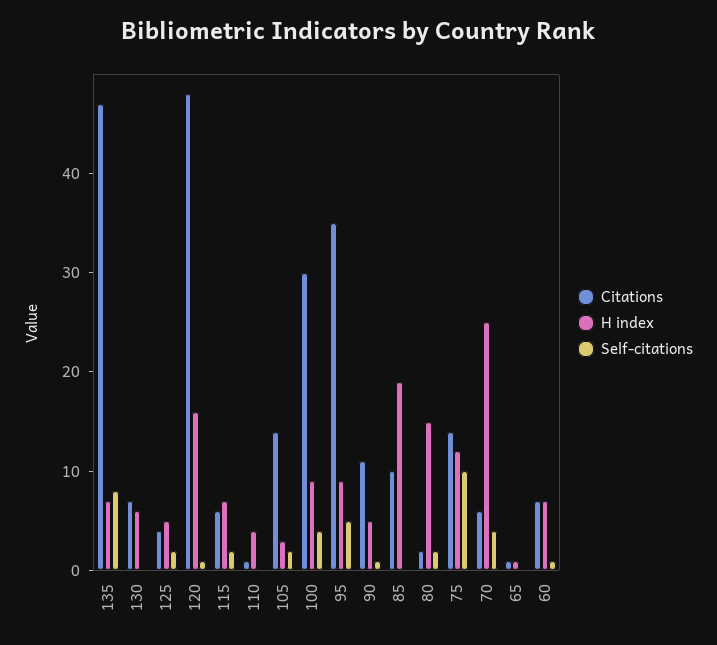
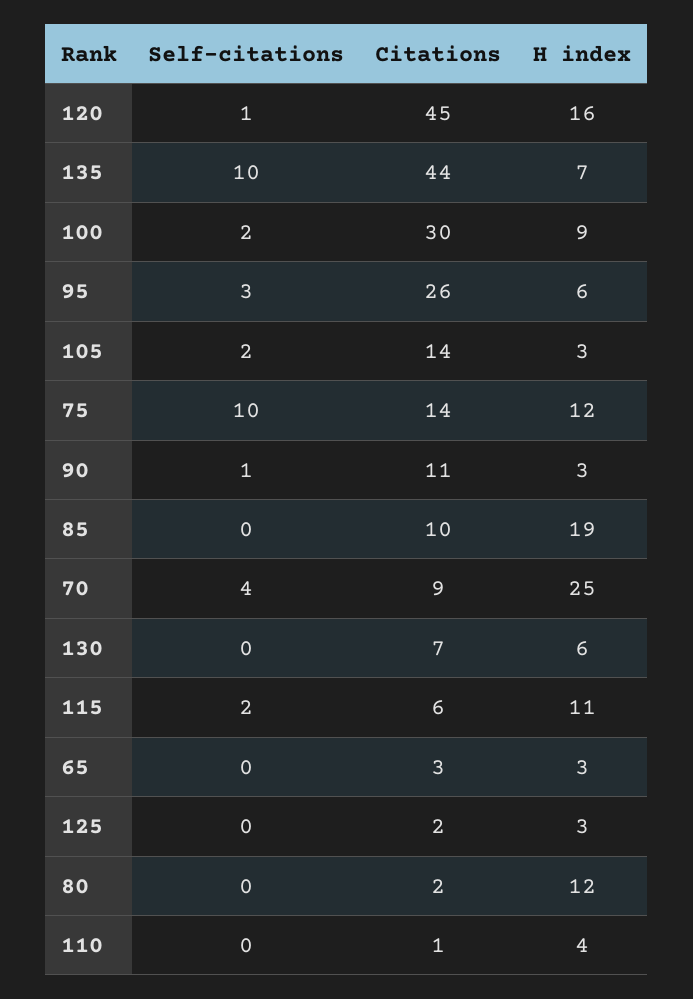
Citations, 135: 47 -> 44
Self-citations, 135: 8 -> 10
Citations, 125: 4 -> 2
H index, 125: 5 -> 3
Self-citations, 125: 2 -> 0
Citations, 120: 48 -> 45
H index, 115: 7 -> 11
Self-citations, 100: 4 -> 2
Citations, 95: 35 -> 26
H index, 95: 9 -> 6
Self-citations, 95: 5 -> 3
H index, 90: 5 -> 3
H index, 80: 15 -> 12
Self-citations, 80: 2 -> 0
Citations, 70: 6 -> 9
Citations, 65: 1 -> 3
H index, 65: 1 -> 3
Citations, 60: 7 -> none
H index, 60: 7 -> none
Self-citations, 60: 1 -> none

